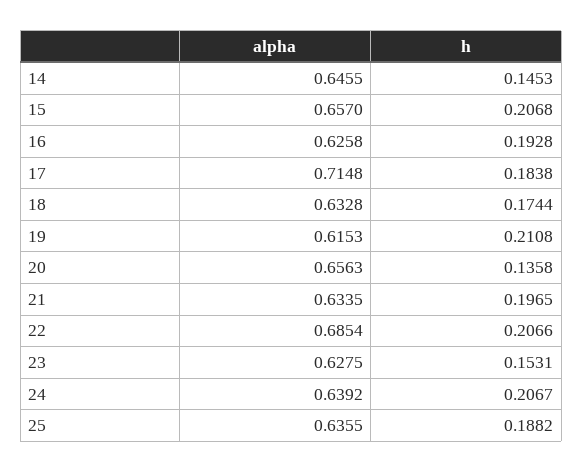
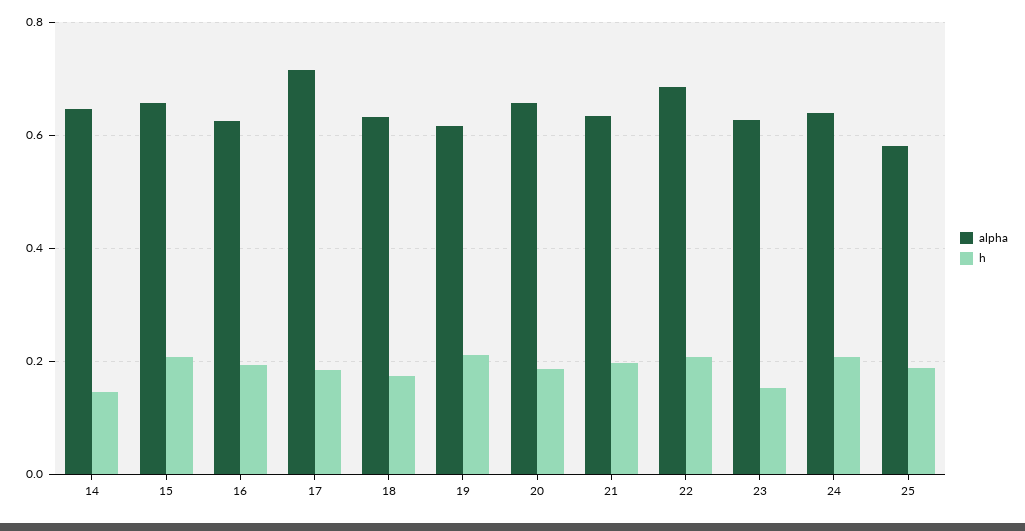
h, 20: 0.1358 -> 0.18
alpha, 25: 0.6355 -> 0.58

